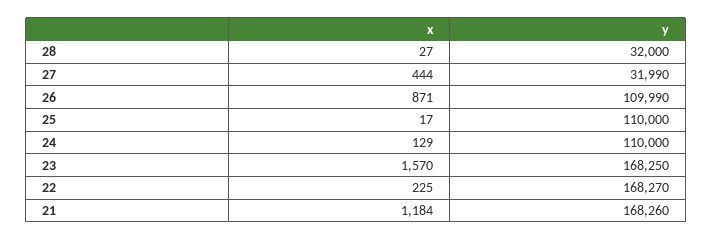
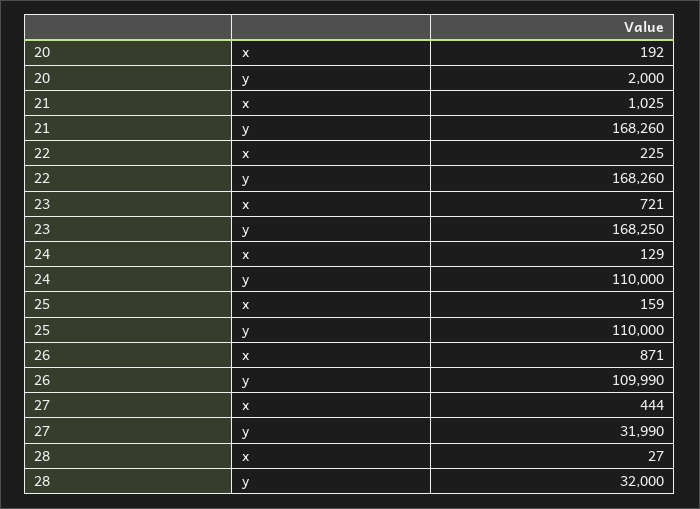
x, 25: 17 -> 159
x, 23: 1570 -> 721
y, 22: 168270 -> 168260
x, 21: 1184 -> 1025
x, 20: none -> 192
y, 20: none -> 2000

